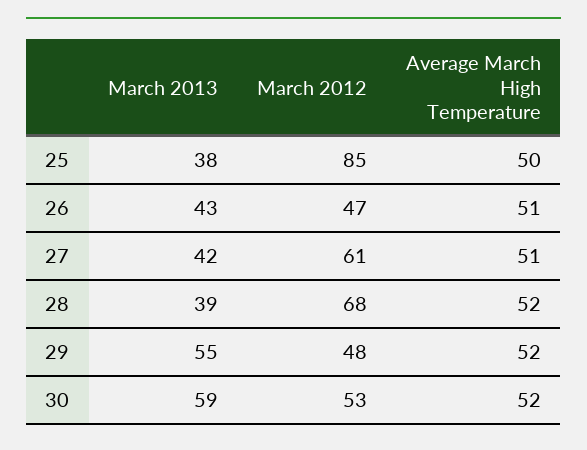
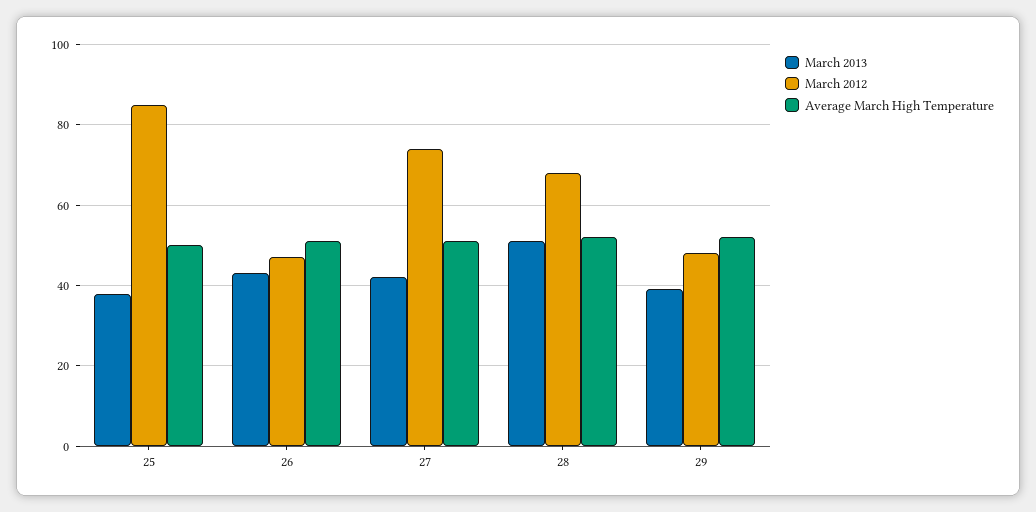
March 2012, 27: 61 -> 75
March 2013, 28: 39 -> 50
March 2013, 29: 55 -> 40
March 2013, 30: 59 -> none
March 2012, 30: 53 -> none
Average March High Temperature, 30: 52 -> none

